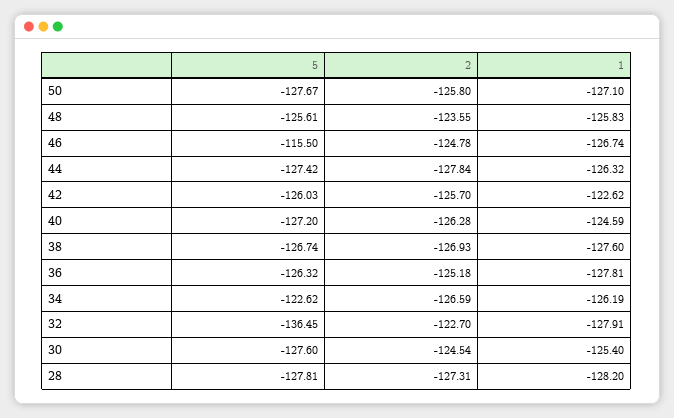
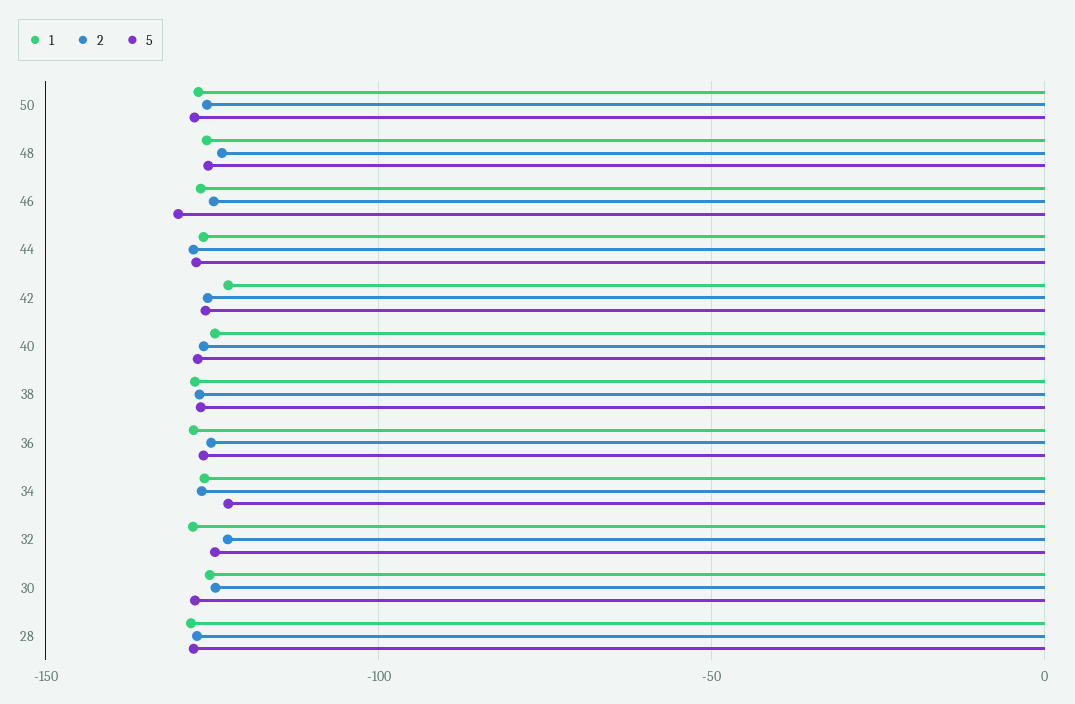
5, 46: -115.5 -> -130
5, 32: -136.45 -> -125

